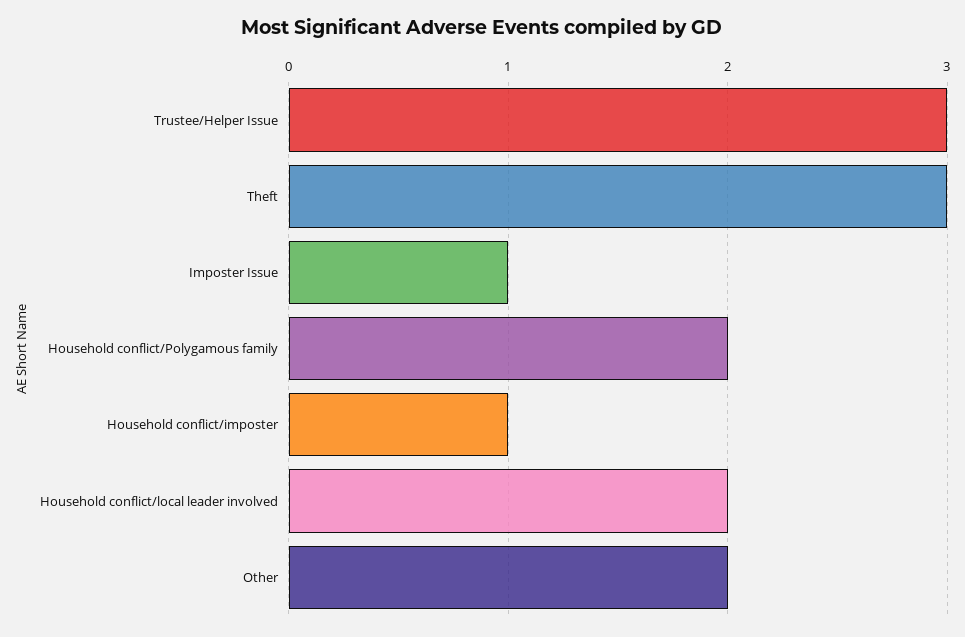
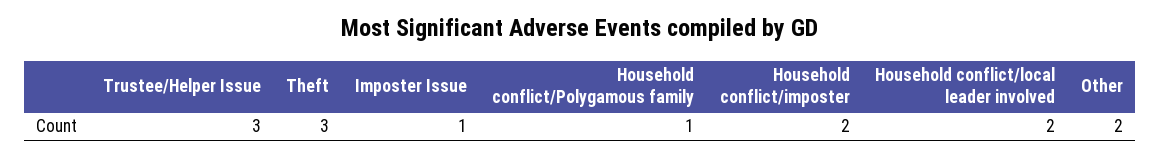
Household conflict/Polygamous family: 2 -> 1
Household conflict/imposter: 1 -> 2

